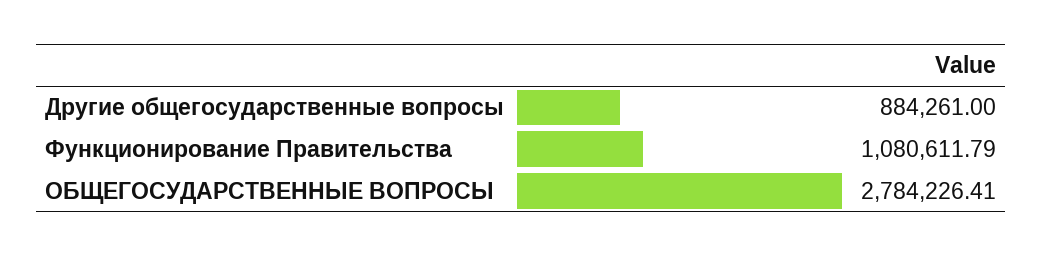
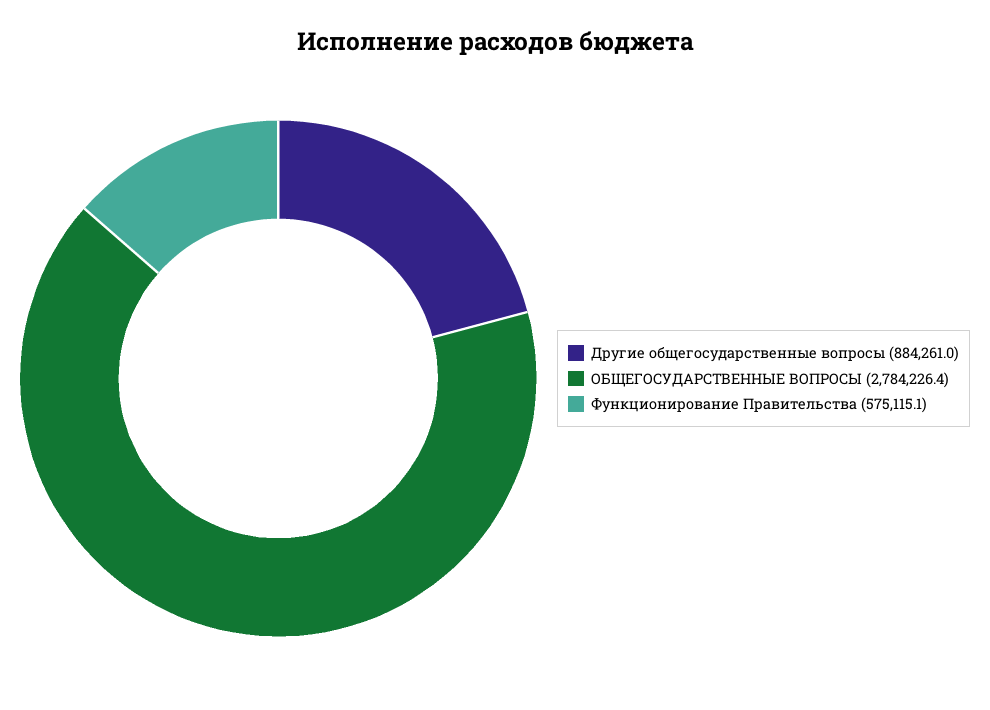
Функционирование Правительства: 1080611.79 -> 575115.1

